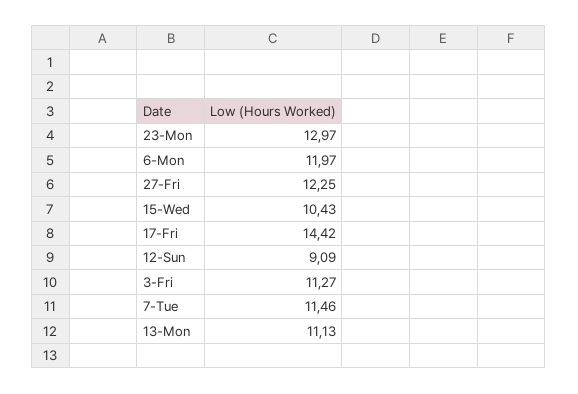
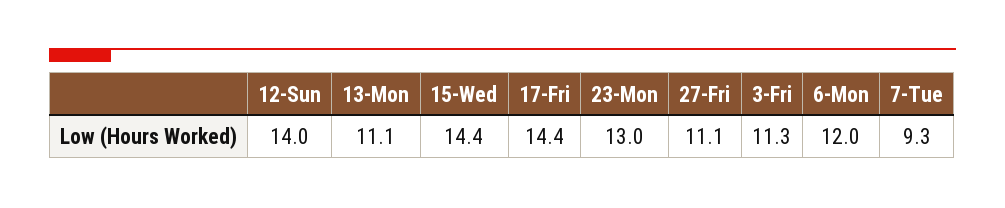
27-Fri: 12.25 -> 11.1
15-Wed: 10.43 -> 14.4
12-Sun: 9.09 -> 14
7-Tue: 11.46 -> 9.3

